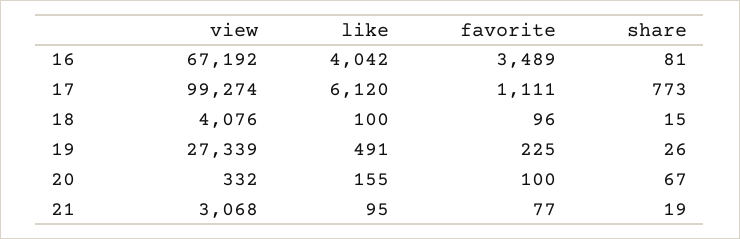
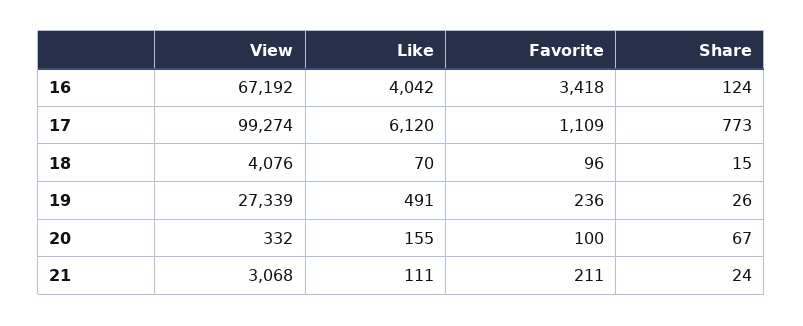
favorite, 16: 3489 -> 3418
share, 16: 81 -> 124
favorite, 17: 1111 -> 1109
like, 18: 100 -> 70
favorite, 19: 225 -> 236
like, 21: 95 -> 111
favorite, 21: 77 -> 211
share, 21: 19 -> 24

